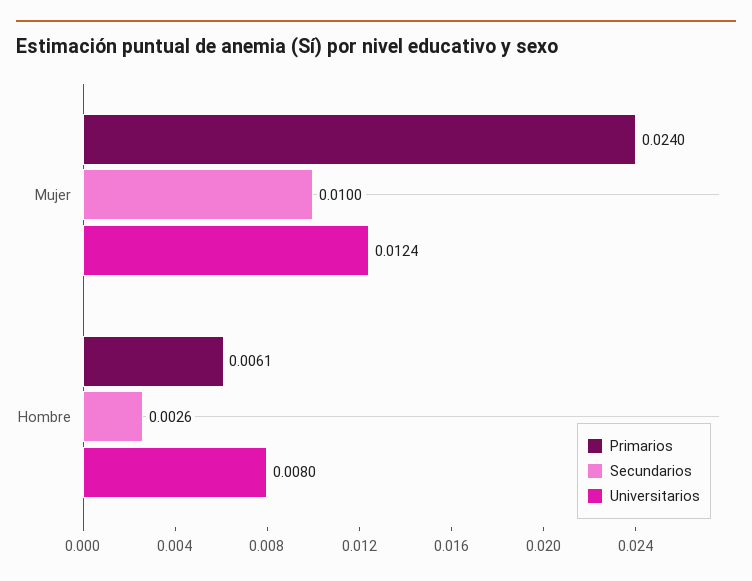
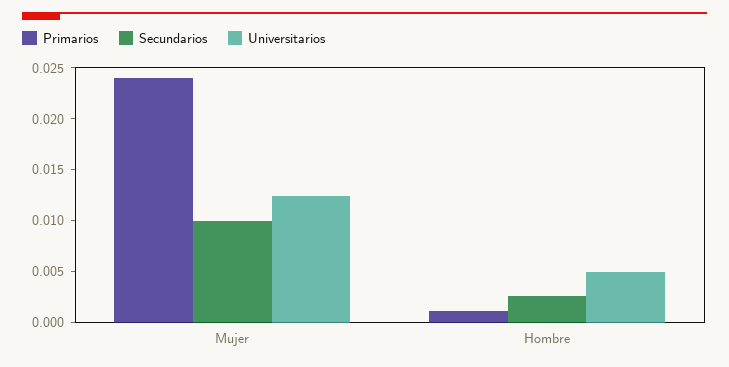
Primarios, Hombre: 0.0061 -> 0.001
Universitarios, Hombre: 0.008 -> 0.005

